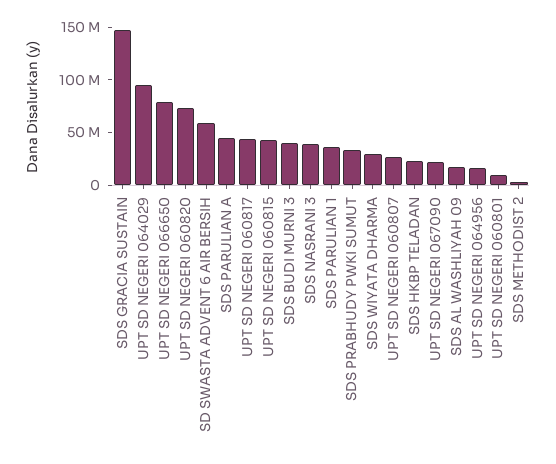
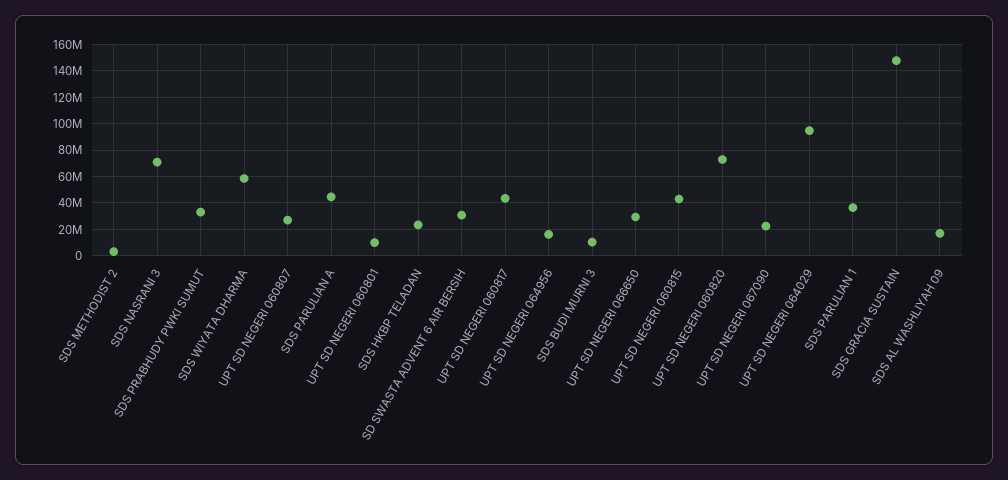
UPT SD NEGERI 066650: 80000000 -> 30000000
SD SWASTA ADVENT 6 AIR BERSIH: 60000000 -> 30000000
SDS BUDI MURNI 3: 40000000 -> 10000000
SDS NASRANI 3: 40000000 -> 70000000
SDS WIYATA DHARMA: 30000000 -> 60000000

